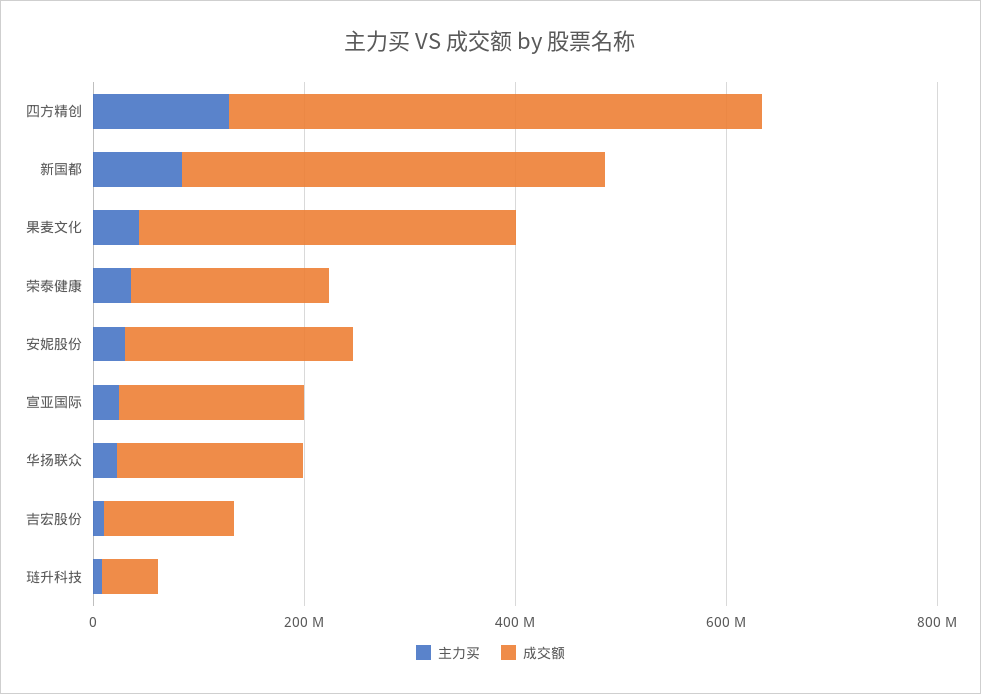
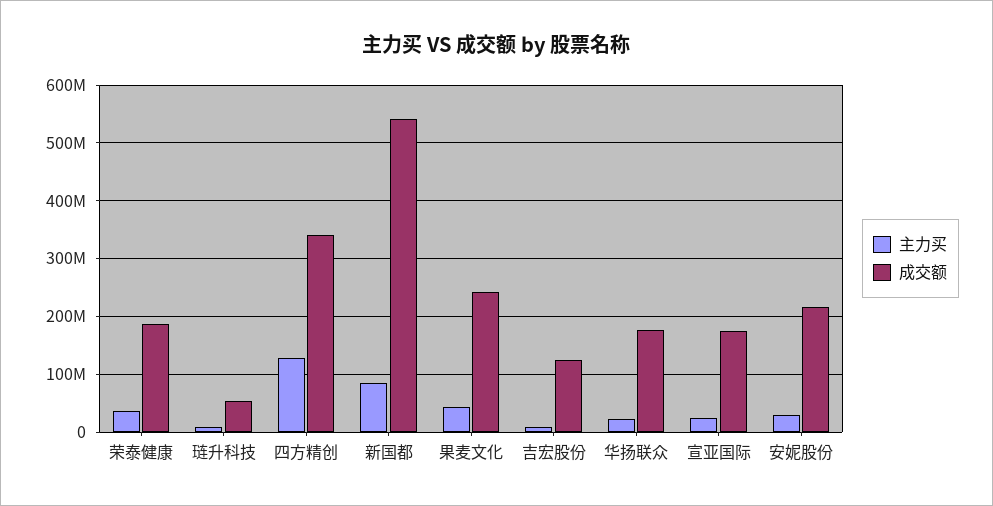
成交额, 四方精创: 500000000 -> 340000000
成交额, 新国都: 400000000 -> 540000000
成交额, 果麦文化: 350000000 -> 240000000

